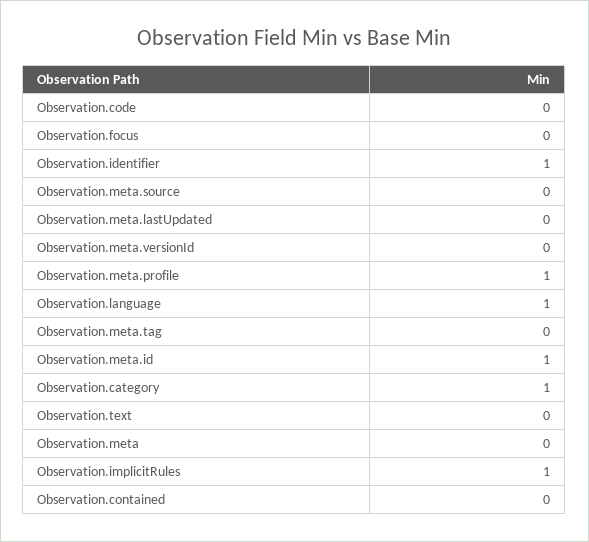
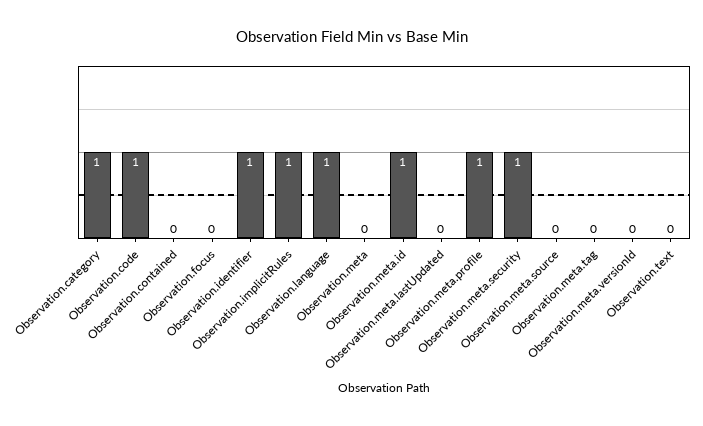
Observation.code: 0 -> 1
Observation.meta.security: none -> 1

